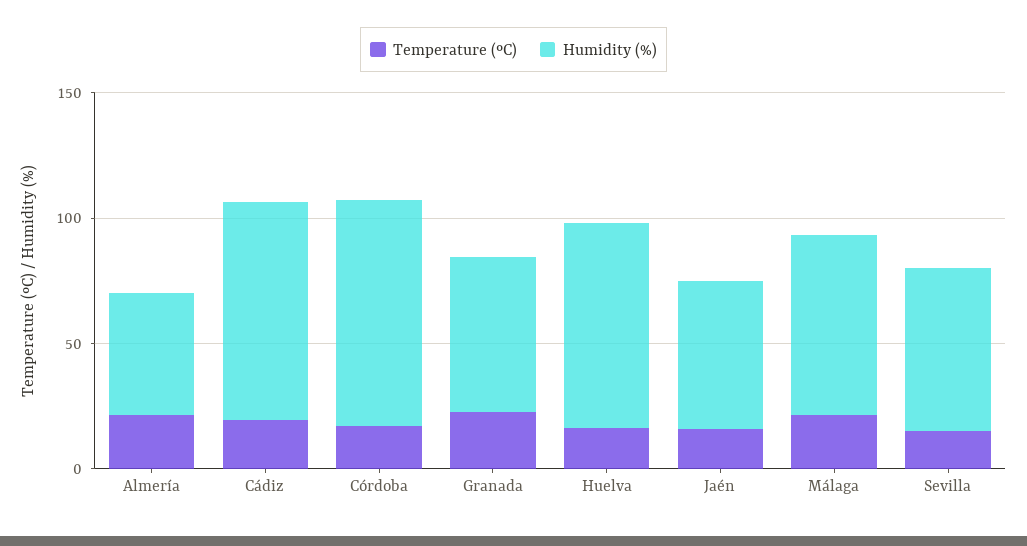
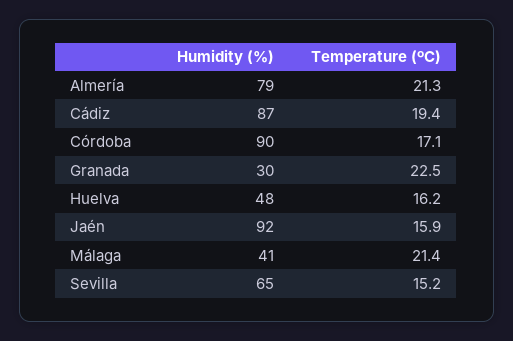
Humidity (%), Almería: 50 -> 79
Humidity (%), Granada: 60 -> 30
Humidity (%), Huelva: 80 -> 48
Humidity (%), Jaén: 60 -> 92
Humidity (%), Málaga: 70 -> 41

